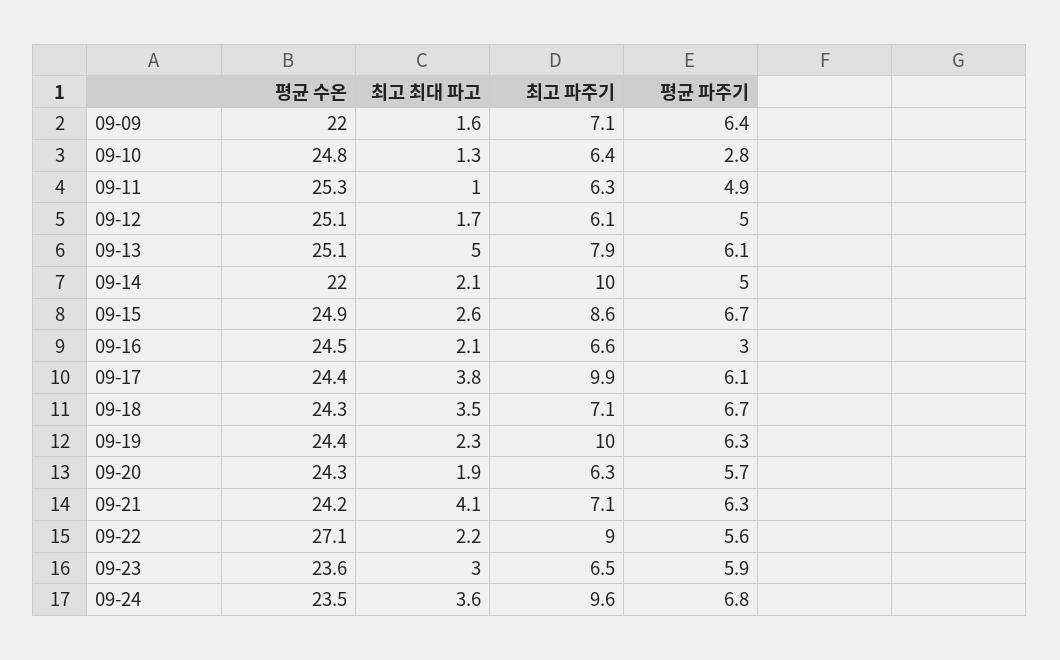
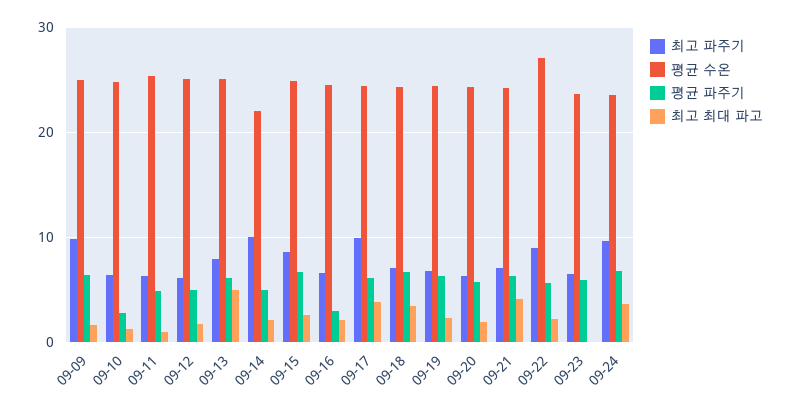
평균 수온, 09-09: 22 -> 25
최고 파주기, 09-09: 7.1 -> 10
최고 파주기, 09-19: 10 -> 7
최고 최대 파고, 09-23: 3 -> 0

